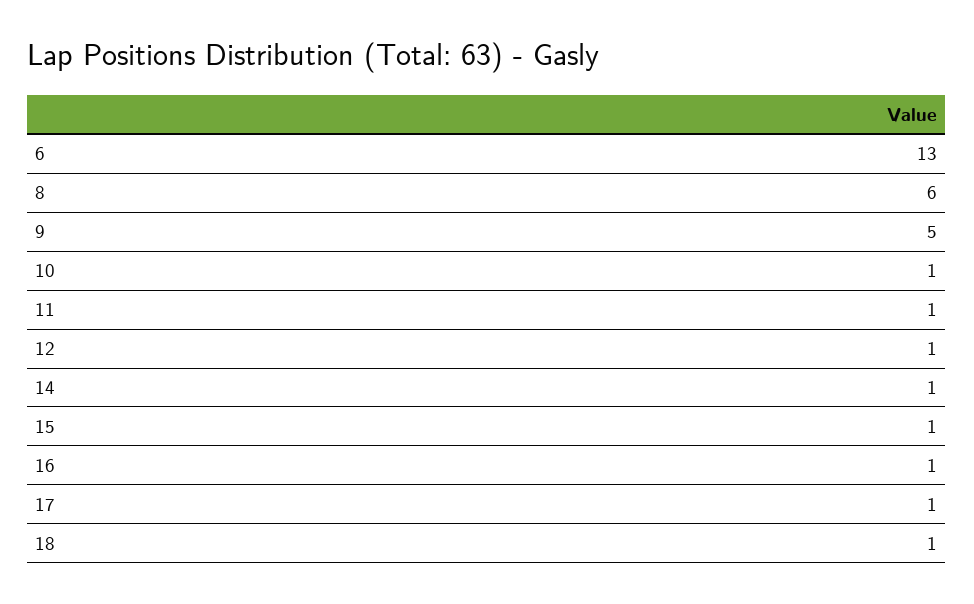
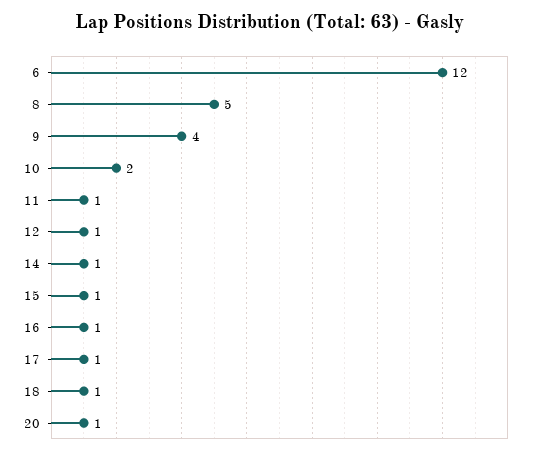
6: 13 -> 12
8: 6 -> 5
9: 5 -> 4
10: 1 -> 2
20: none -> 1

